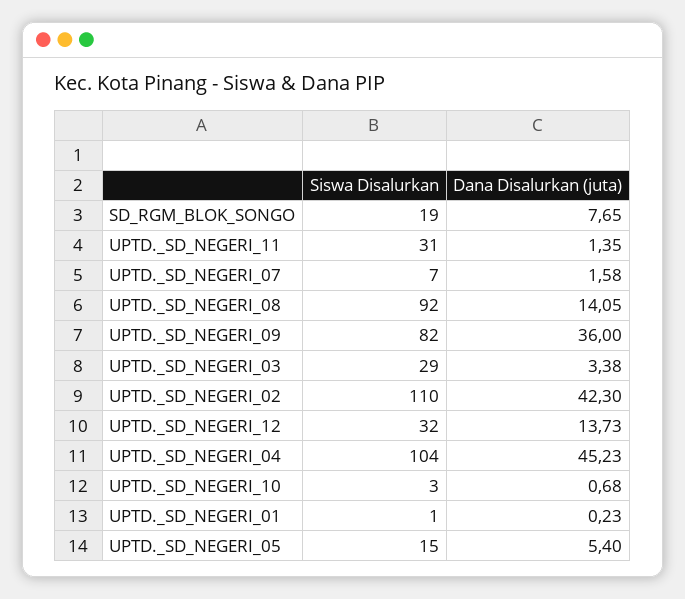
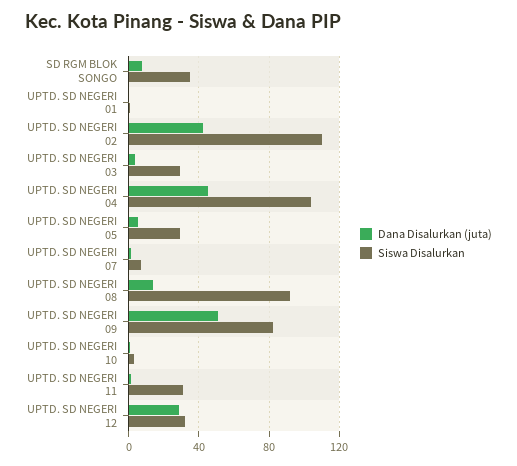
Siswa Disalurkan, SD_RGM_BLOK_SONGO: 19 -> 35
Dana Disalurkan (juta), UPTD._SD_NEGERI_09: 36 -> 50
Dana Disalurkan (juta), UPTD._SD_NEGERI_12: 13.73 -> 30
Siswa Disalurkan, UPTD._SD_NEGERI_05: 15 -> 30

